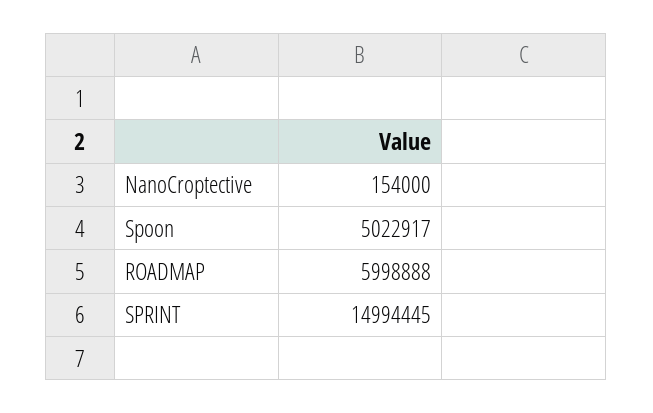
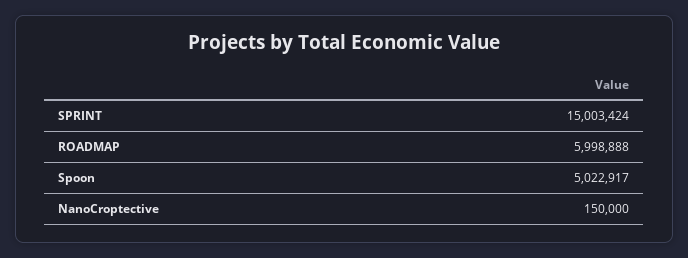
NanoCroptective: 154000 -> 150000
SPRINT: 14994445 -> 15003424

